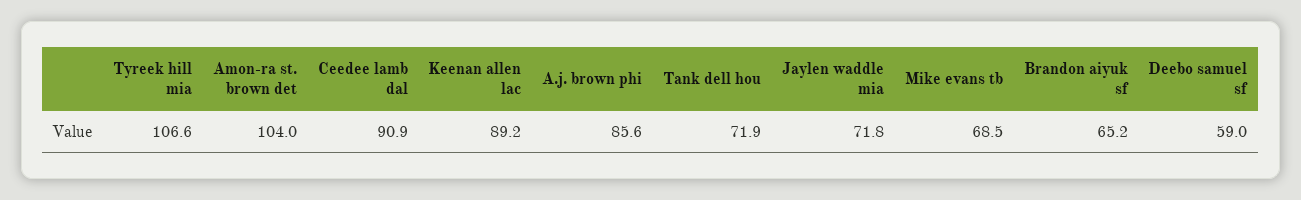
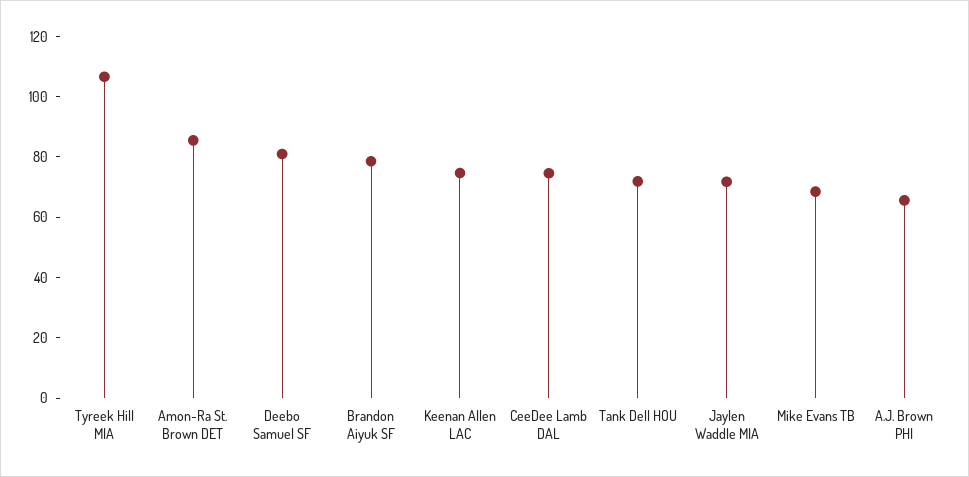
Amon-ra st. brown det: 104 -> 85
Ceedee lamb dal: 90.9 -> 75
Keenan allen lac: 89.2 -> 75
A.j. brown phi: 85.6 -> 65
Brandon aiyuk sf: 65.2 -> 80
Deebo samuel sf: 59 -> 80

